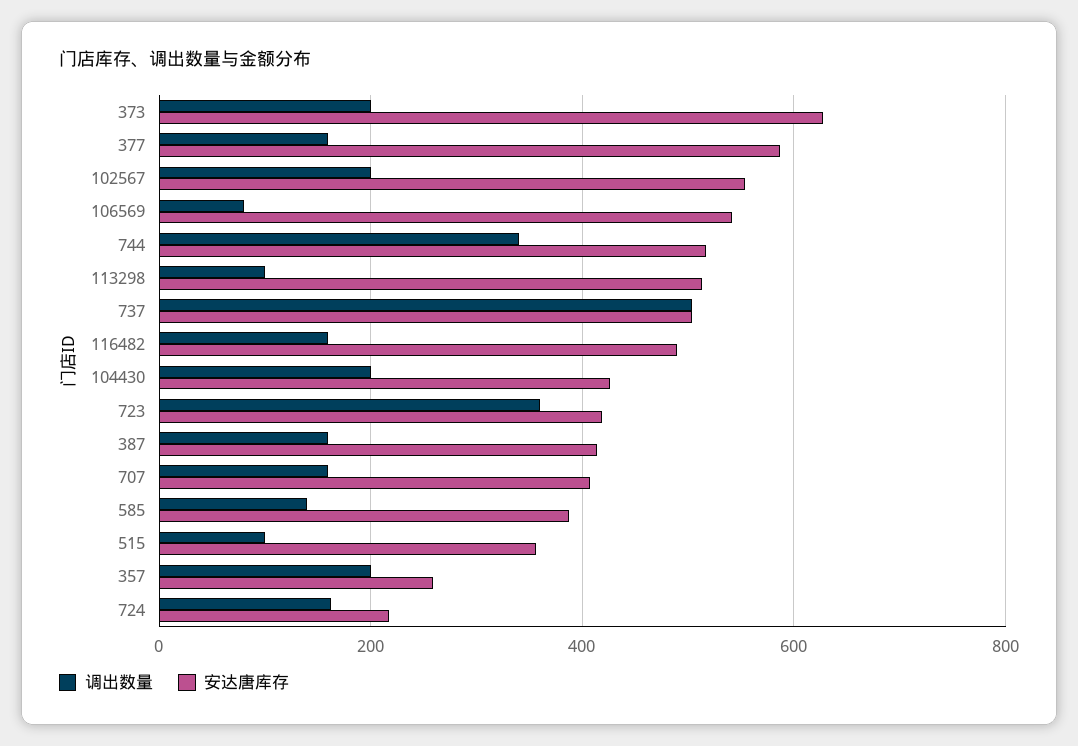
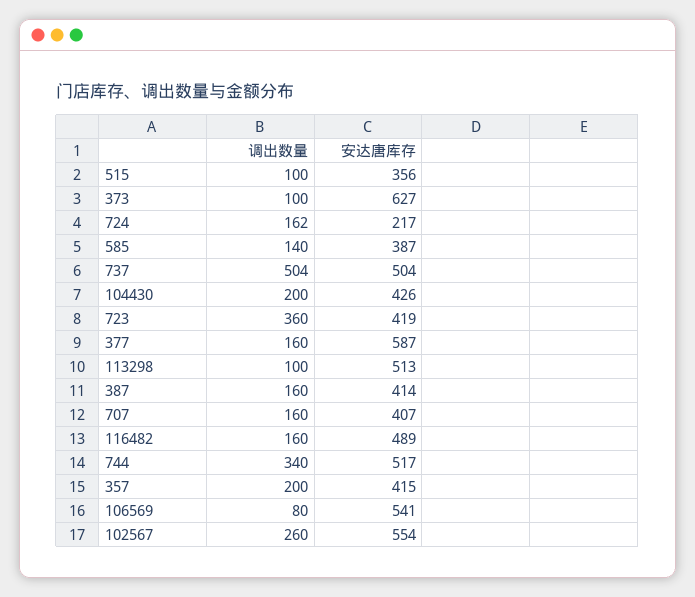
调出数量, 373: 200 -> 100
调出数量, 102567: 200 -> 260
安达唐库存, 357: 260 -> 415

